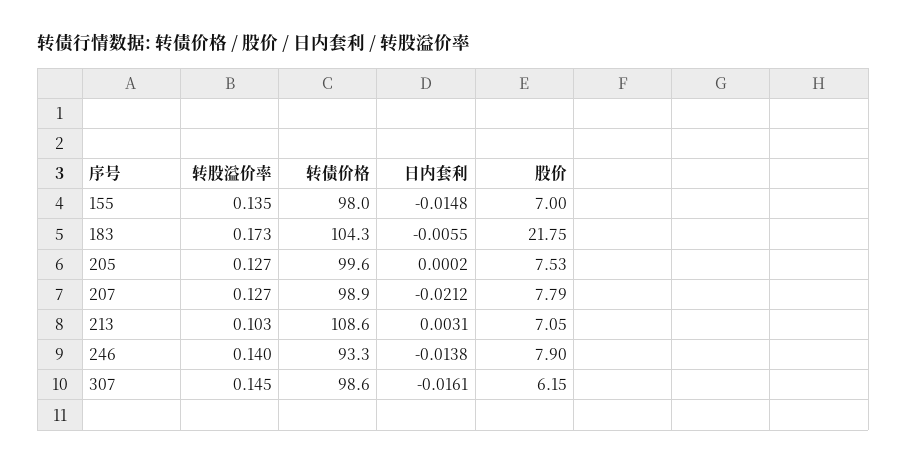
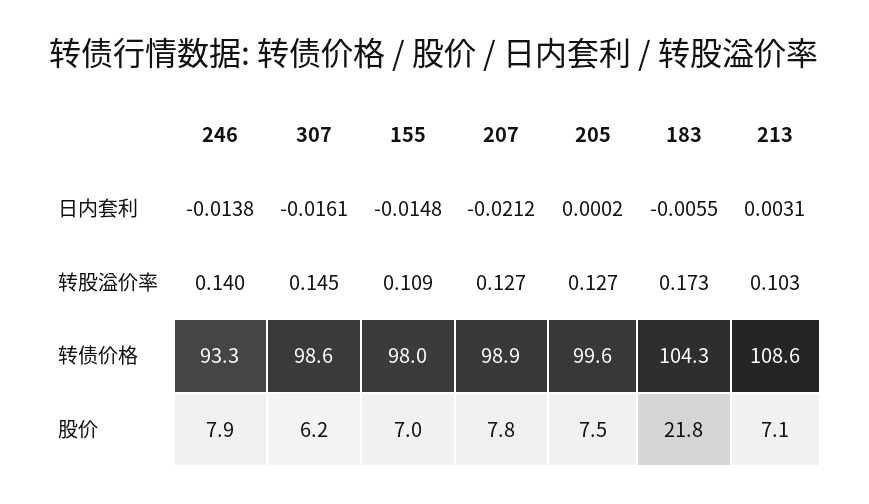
转股溢价率, 155: 0.135 -> 0.109

